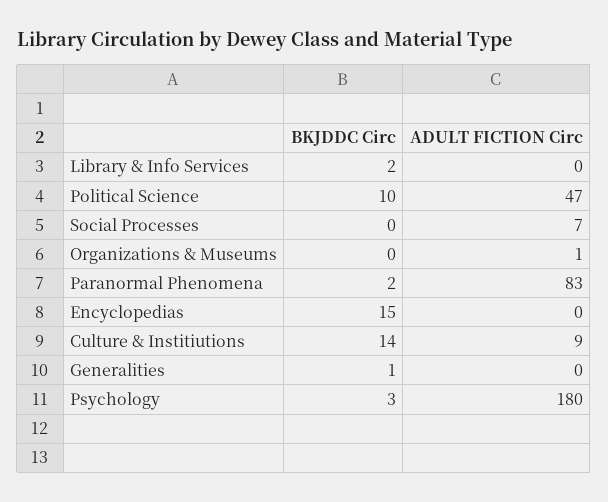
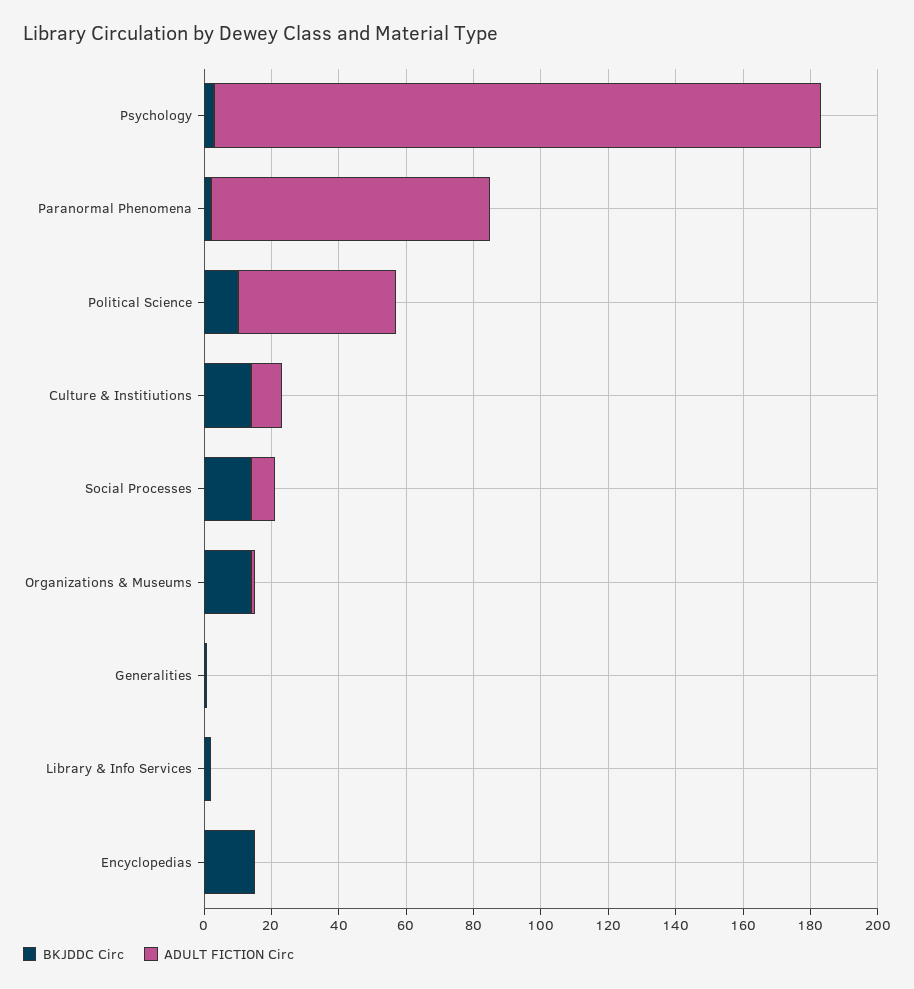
BKJDDC Circ, Social Processes: 0 -> 15
BKJDDC Circ, Organizations & Museums: 0 -> 15

